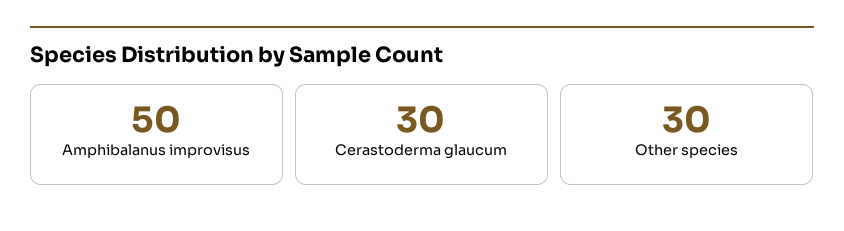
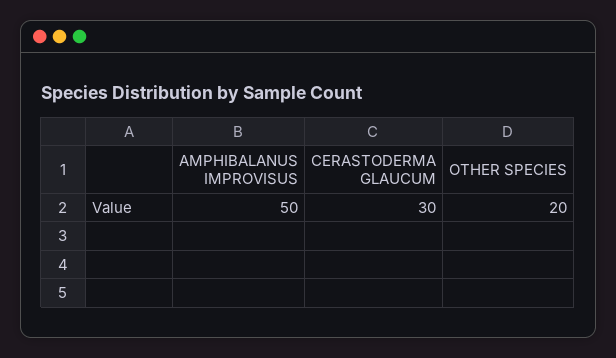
Other species: 30 -> 20

